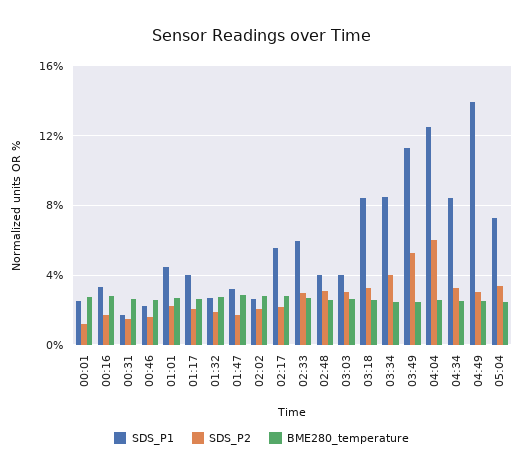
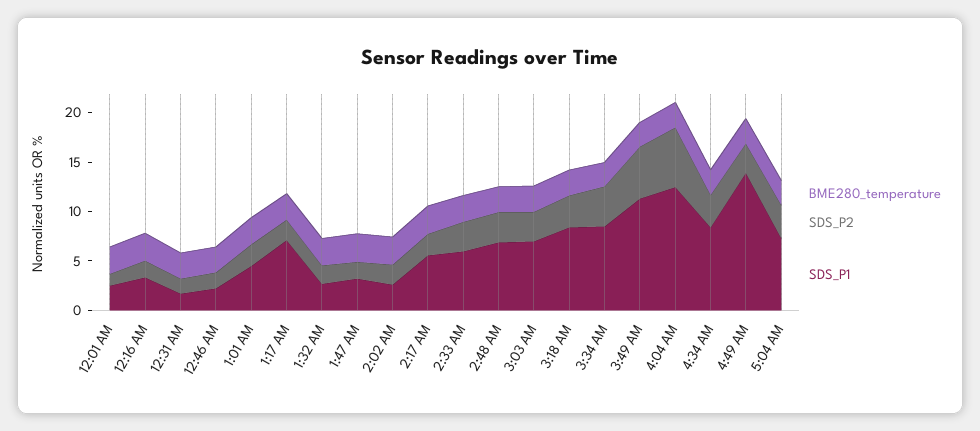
SDS_P1, 01:17: 4 -> 7
SDS_P1, 02:48: 4 -> 7
SDS_P1, 03:03: 4 -> 7

